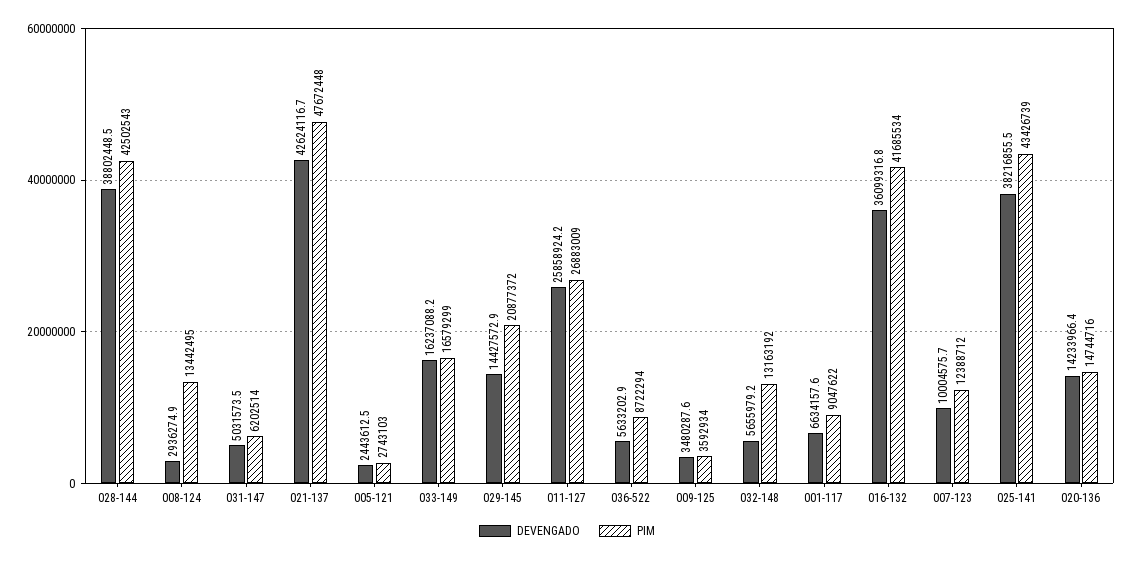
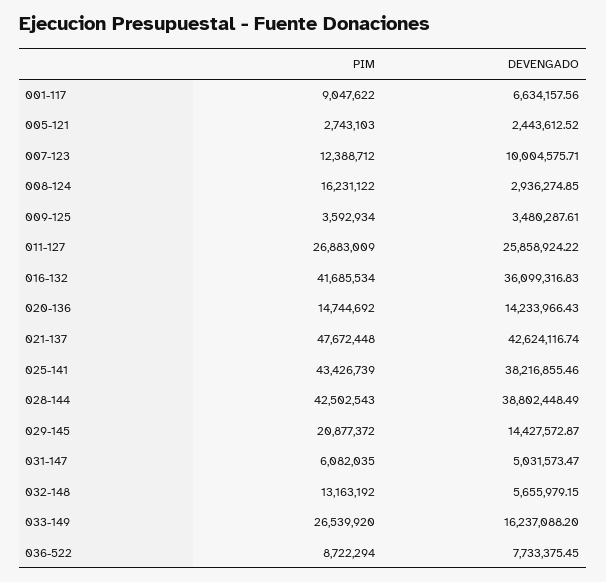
PIM, 008-124: 13442495 -> 16231122
PIM, 031-147: 6202514 -> 6082035
PIM, 033-149: 16579299 -> 26539920
DEVENGADO, 036-522: 5633202.9 -> 7733375.45
PIM, 020-136: 14744716 -> 14744692

